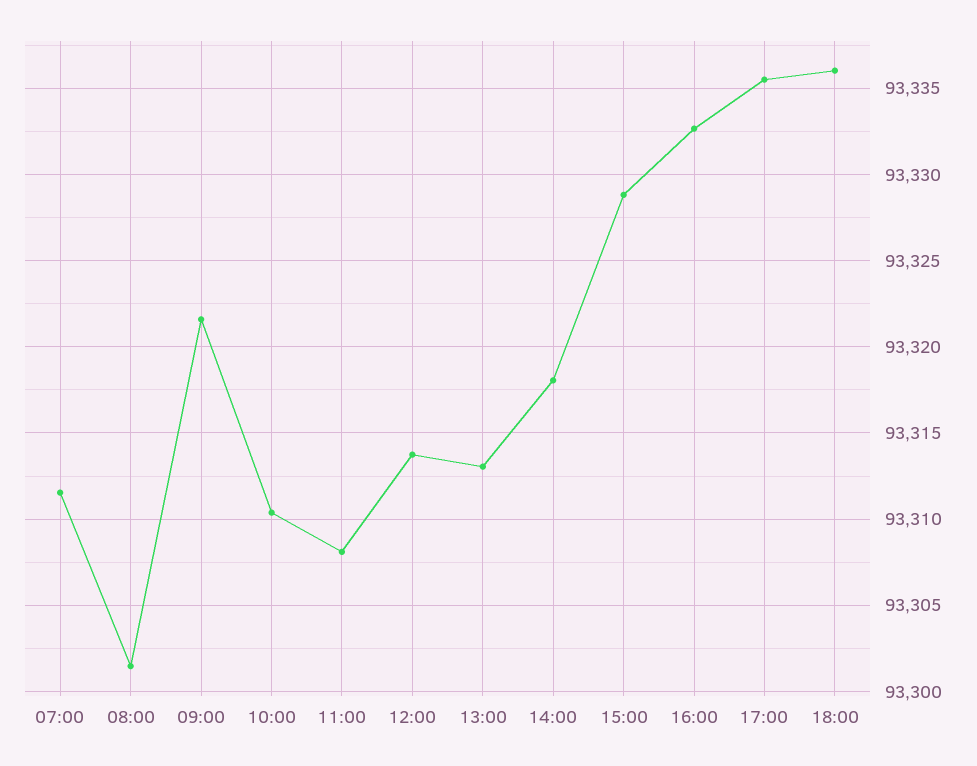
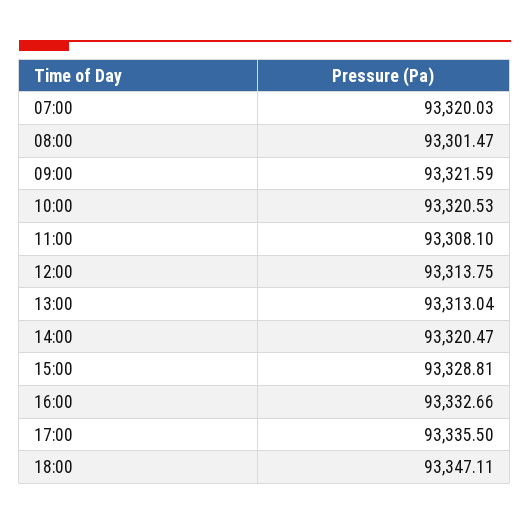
07:00: 93311.5 -> 93320.03
10:00: 93310.5 -> 93320.53
14:00: 93318 -> 93320.47
18:00: 93336 -> 93347.11

